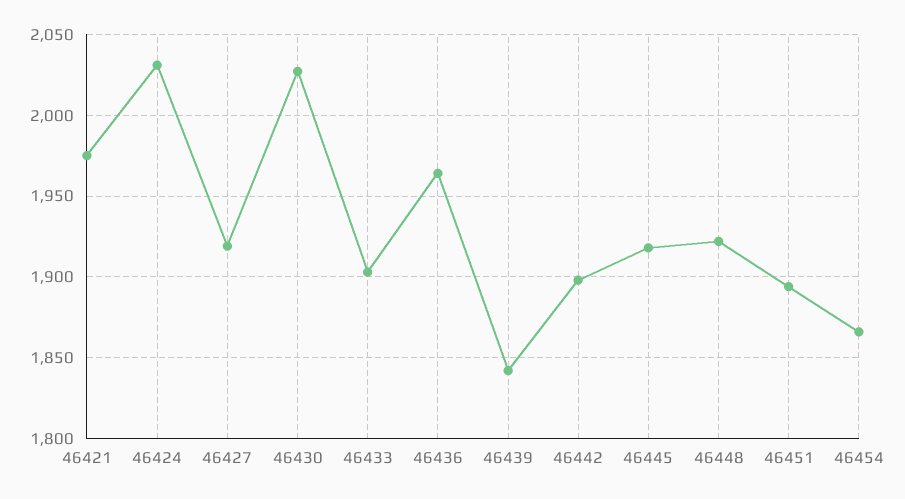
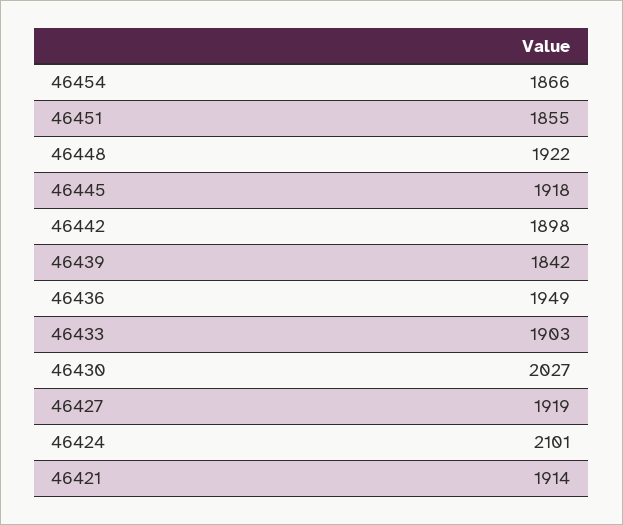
46421: 1975 -> 1914
46424: 2030 -> 2101
46436: 1965 -> 1949
46451: 1895 -> 1855

